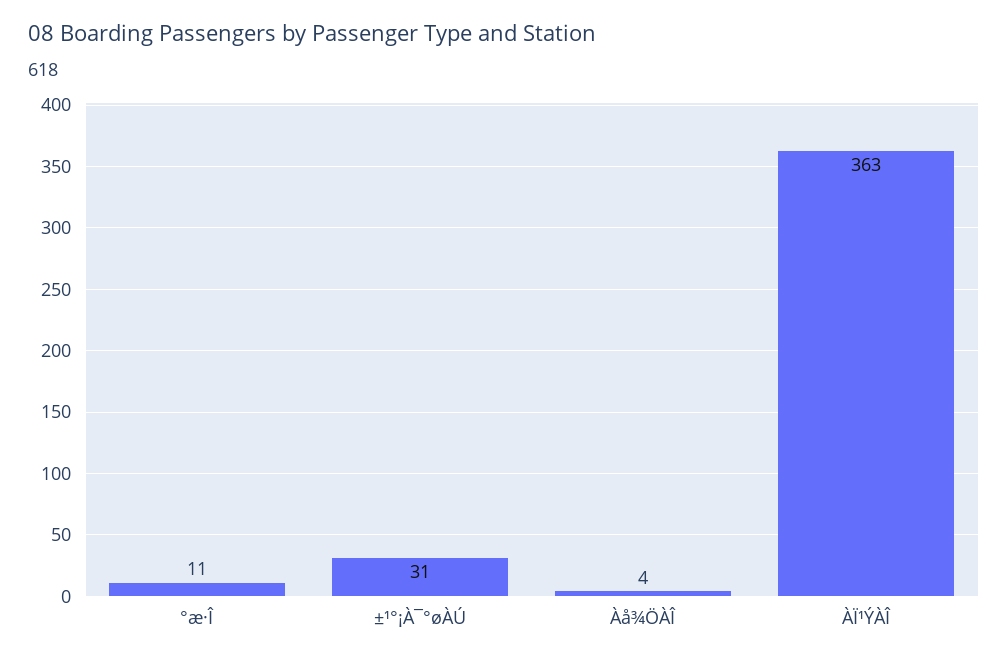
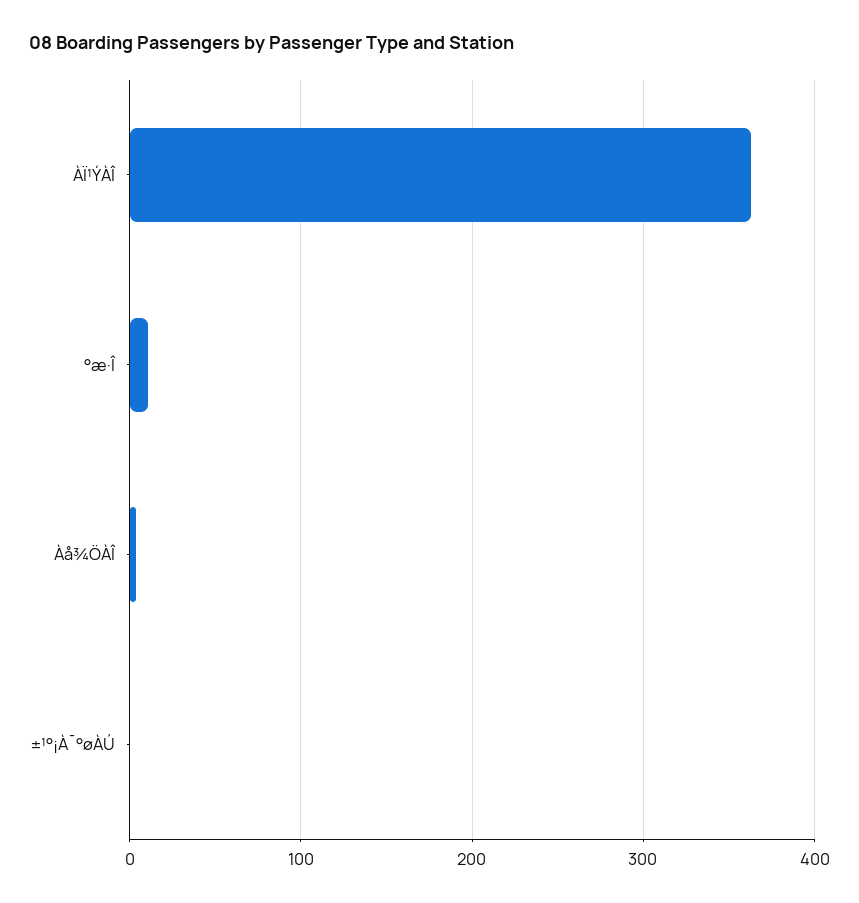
±¹°¡À¯°øÀÚ: 31 -> 0

